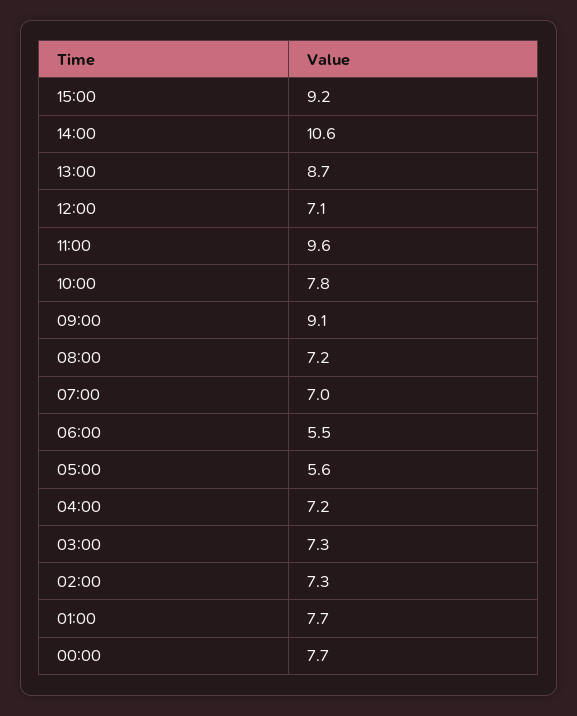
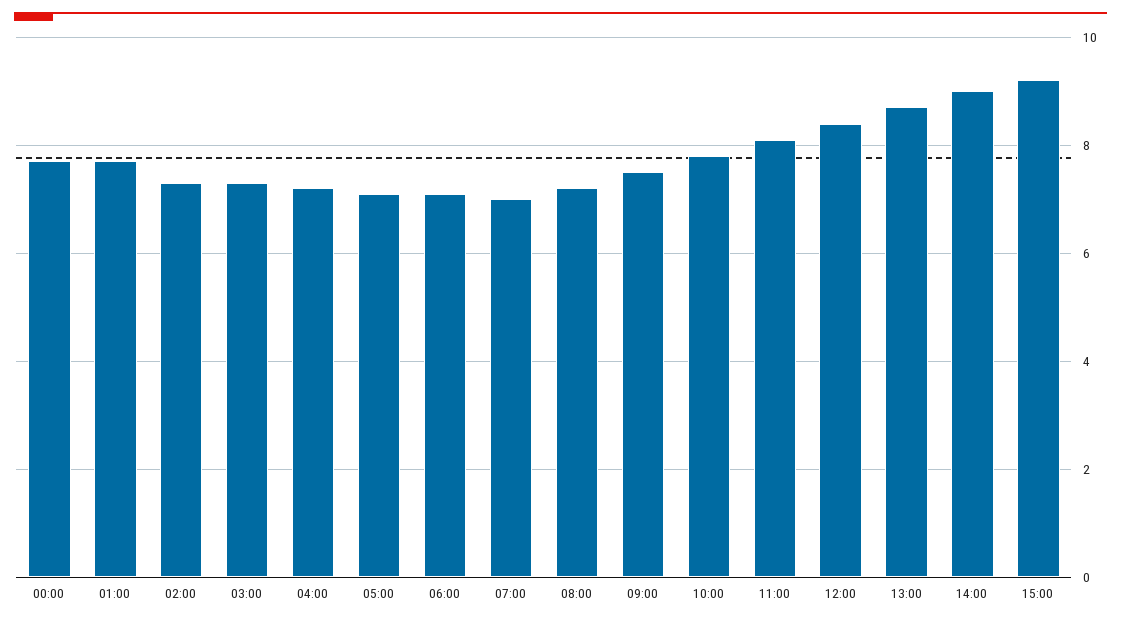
14:00: 10.6 -> 9
12:00: 7.1 -> 8.5
11:00: 9.6 -> 8
09:00: 9.1 -> 7.5
06:00: 5.5 -> 7
05:00: 5.6 -> 7

